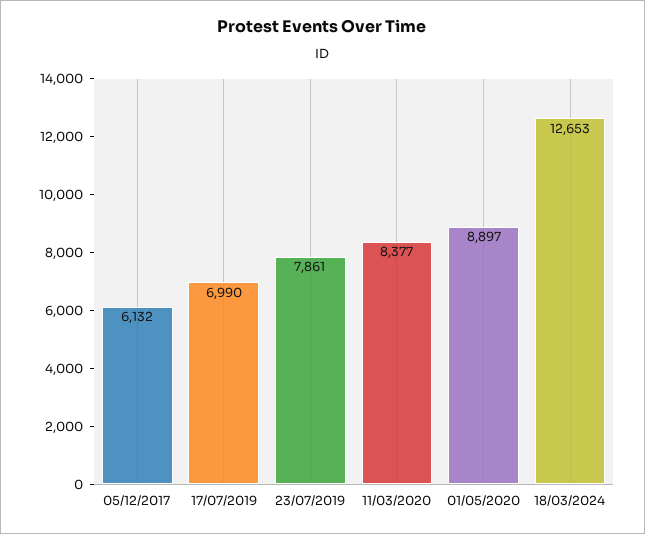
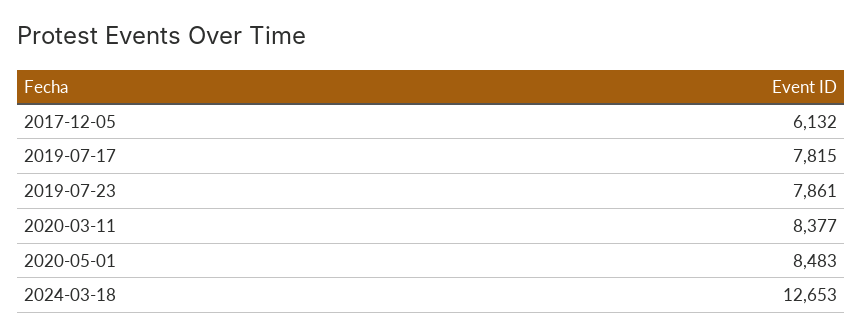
17/07/2019: 6990 -> 7815
01/05/2020: 8897 -> 8483

